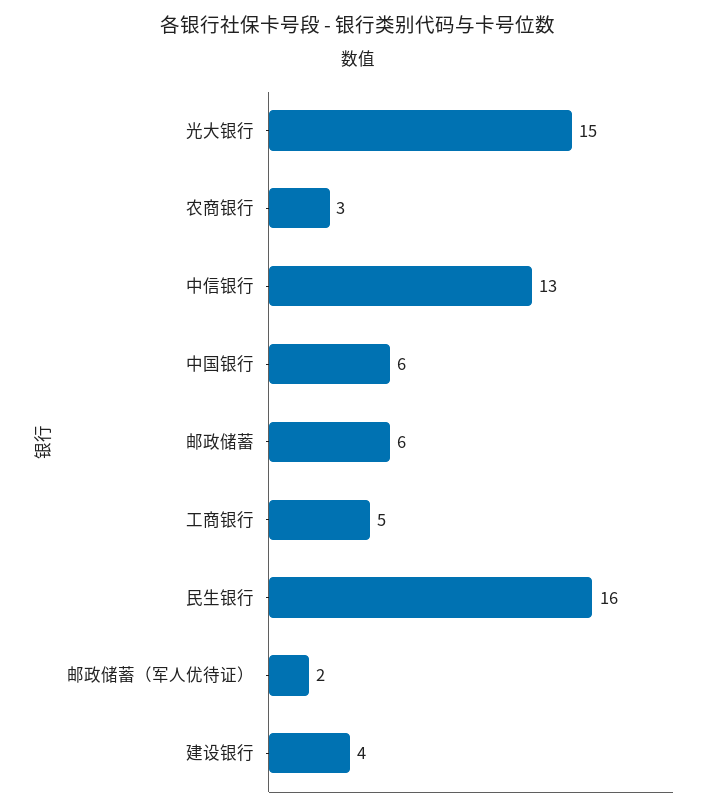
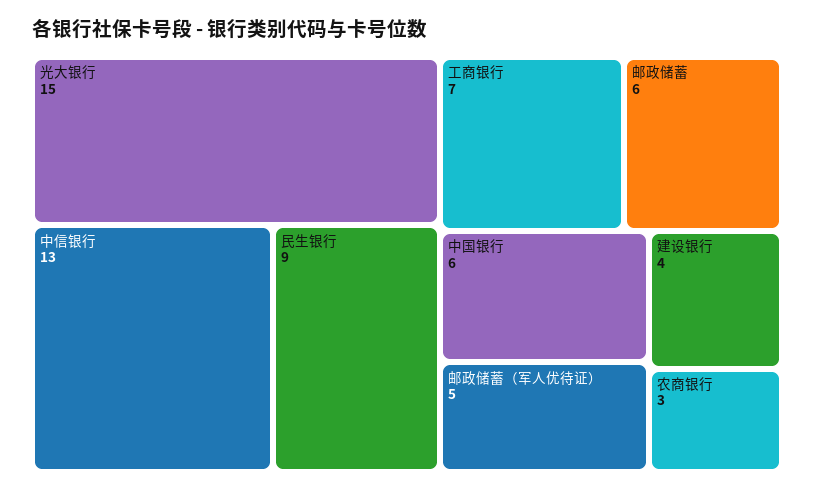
工商银行: 5 -> 7
民生银行: 16 -> 9
邮政储蓄（军人优待证）: 2 -> 5

